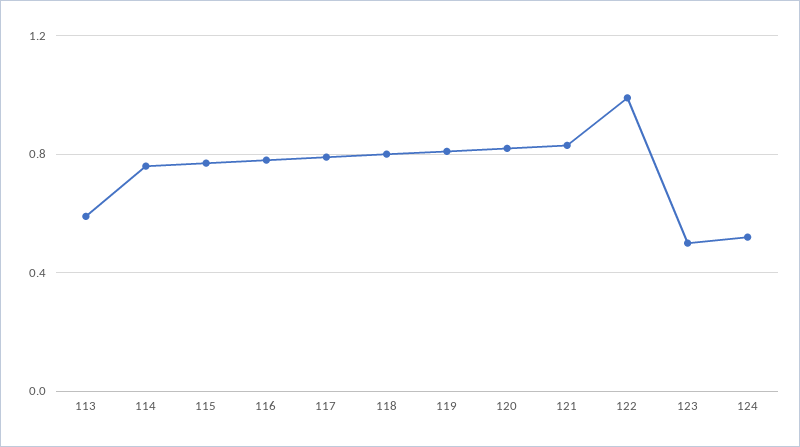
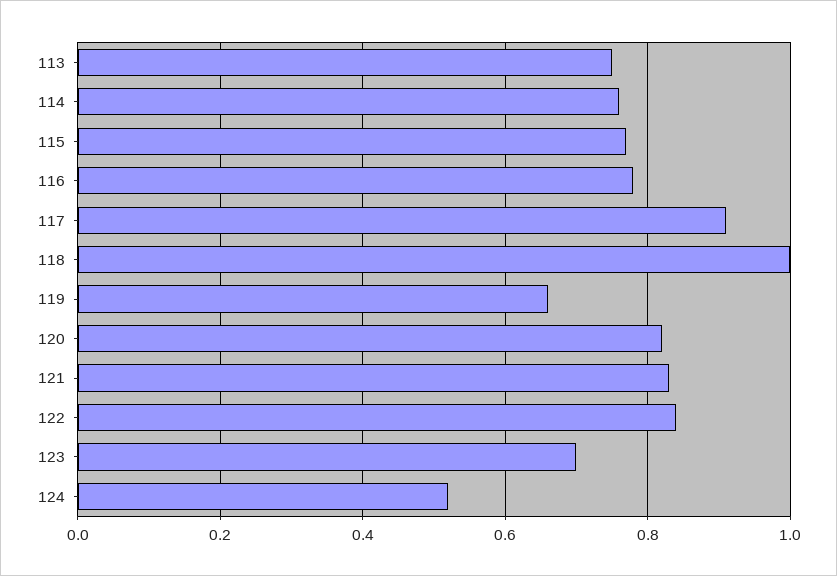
113: 0.6 -> 0.75
117: 0.8 -> 0.9
118: 0.8 -> 1
119: 0.8 -> 0.65
122: 1 -> 0.85
123: 0.5 -> 0.7

